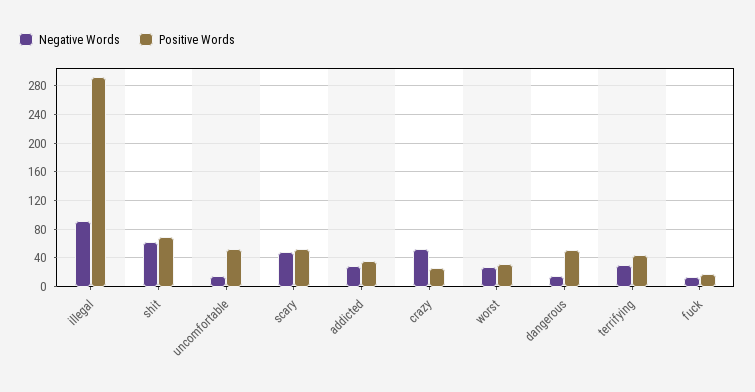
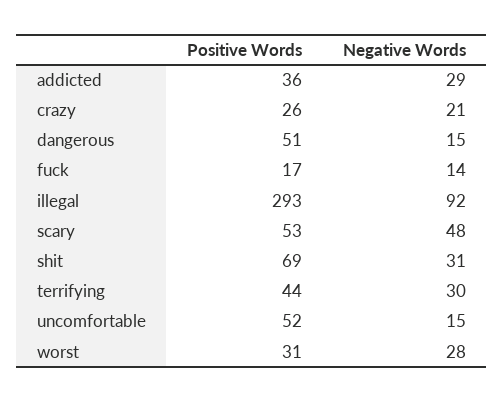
Negative Words, shit: 60 -> 31
Negative Words, crazy: 50 -> 21

